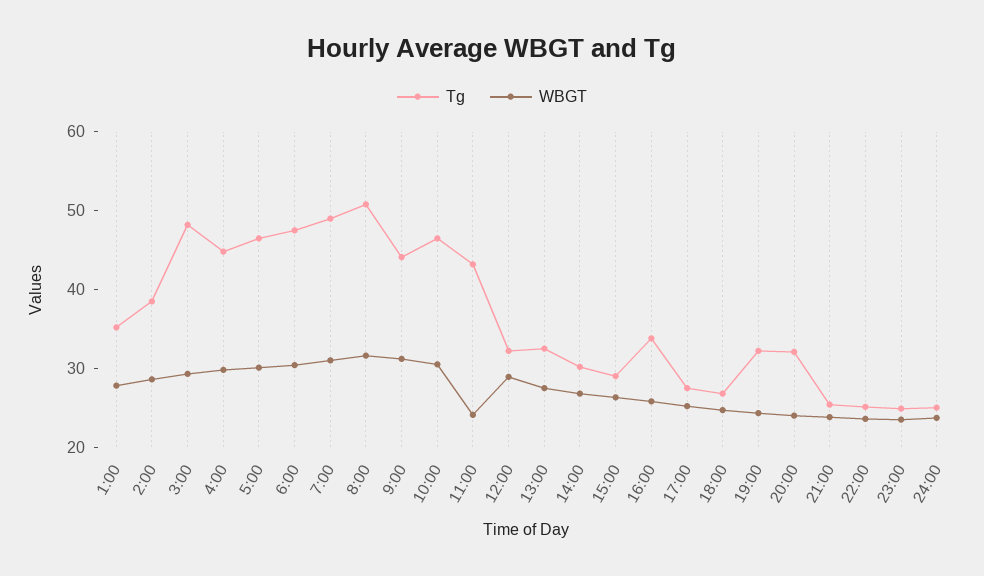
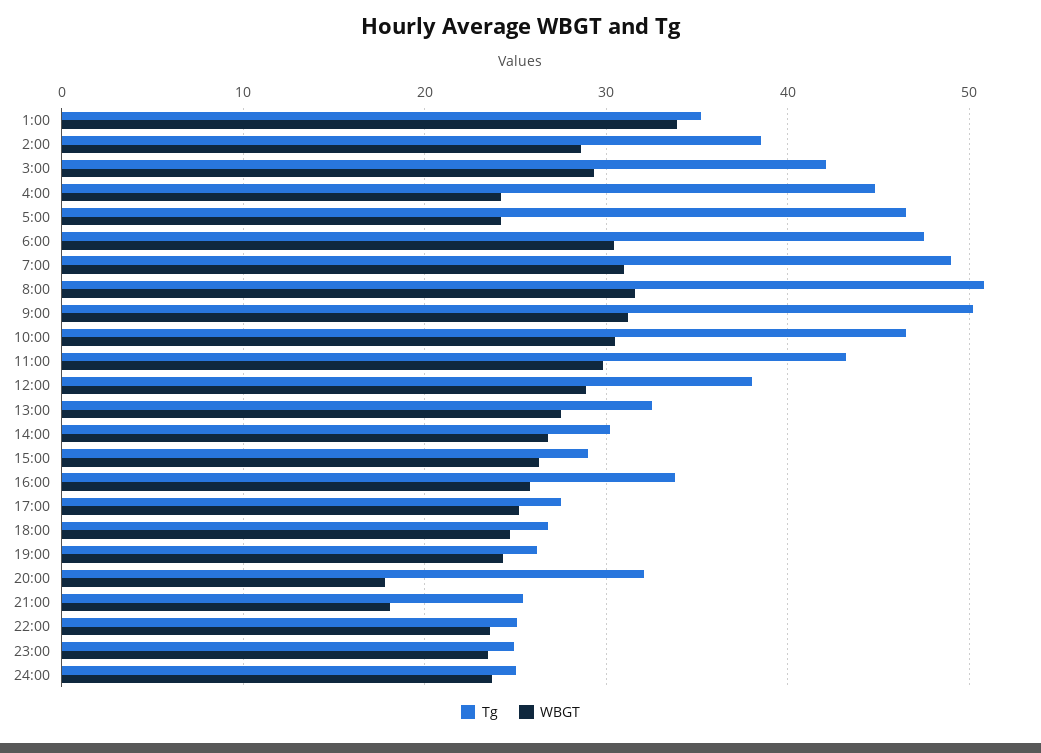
WBGT, 1:00: 28 -> 34
Tg, 3:00: 48 -> 42
WBGT, 4:00: 30 -> 24
WBGT, 5:00: 30 -> 24
Tg, 9:00: 44 -> 50
WBGT, 11:00: 24 -> 30
Tg, 12:00: 32 -> 38
Tg, 19:00: 32 -> 26
WBGT, 20:00: 24 -> 18
WBGT, 21:00: 24 -> 18

